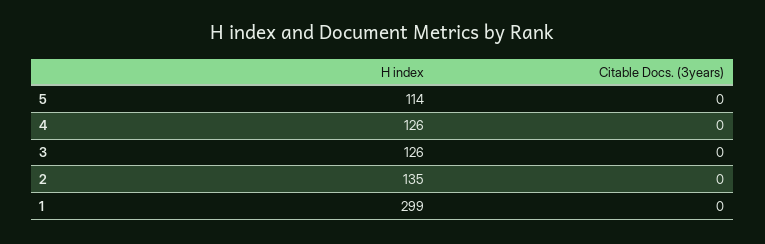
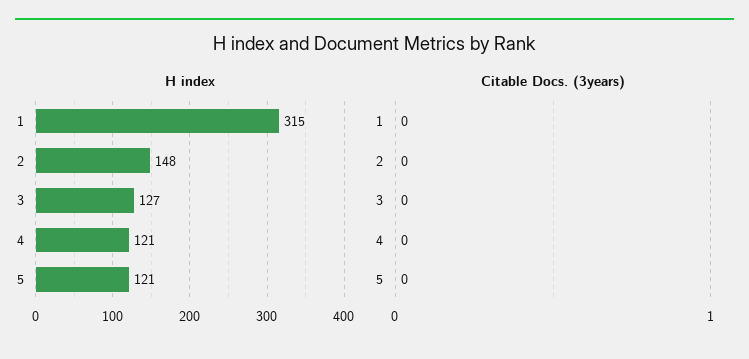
H index, 5: 114 -> 121
H index, 4: 126 -> 121
H index, 3: 126 -> 127
H index, 2: 135 -> 148
H index, 1: 299 -> 315

